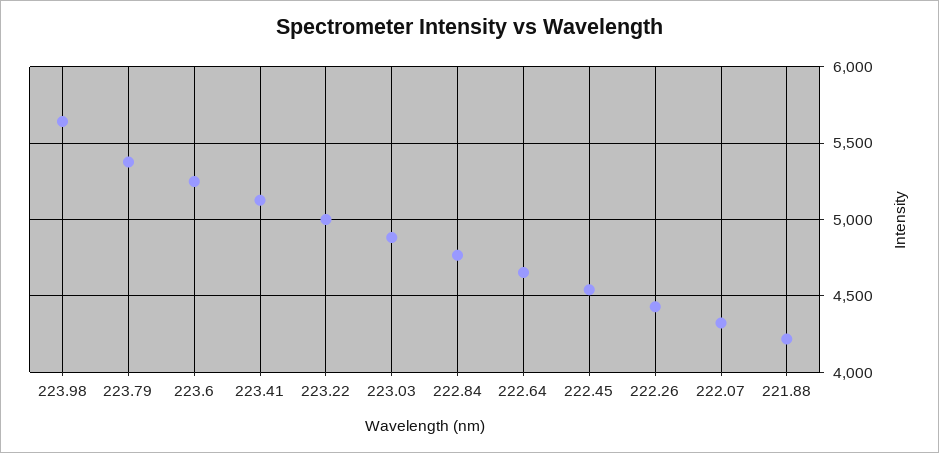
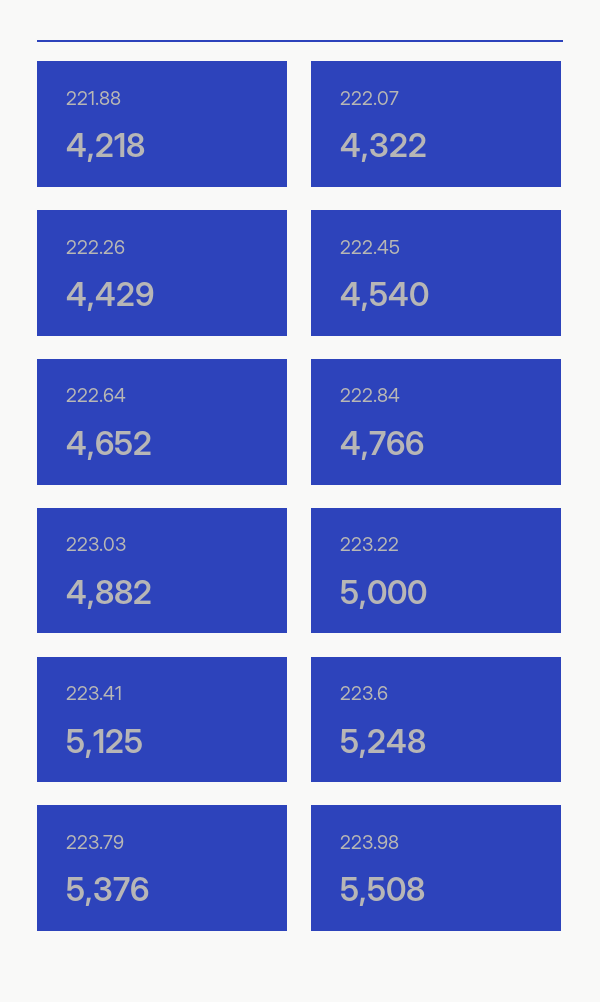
223.98: 5650 -> 5508

